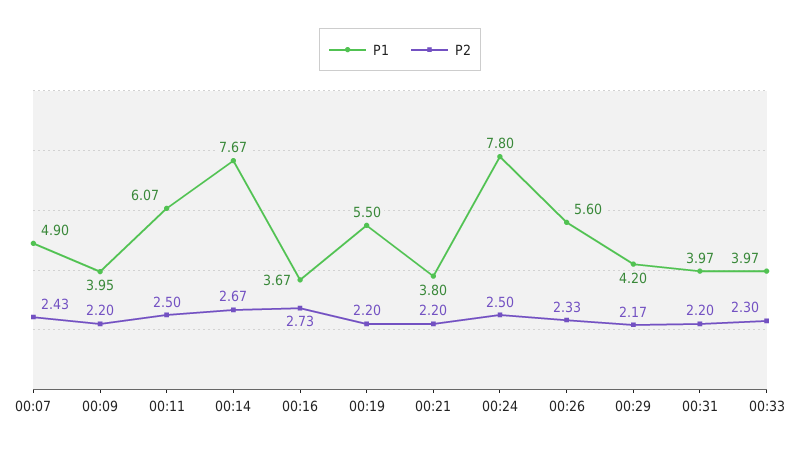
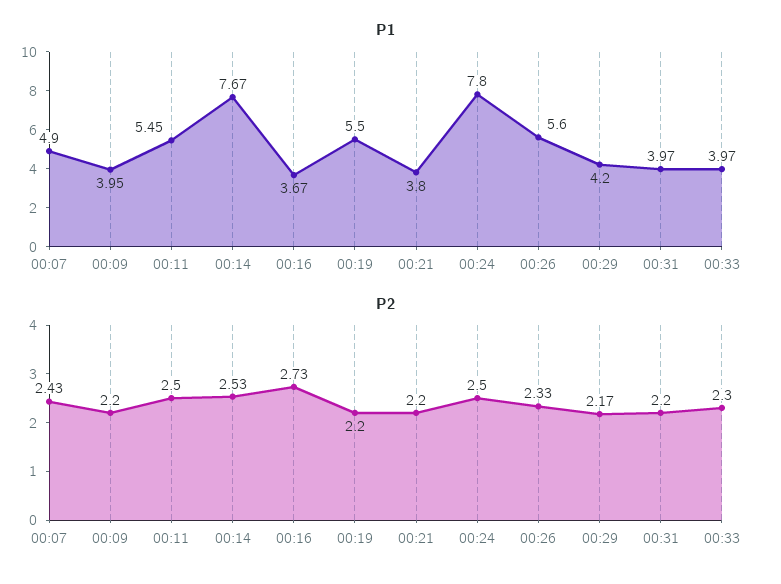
P1, 00:11: 6.07 -> 5.45
P2, 00:14: 2.67 -> 2.53

